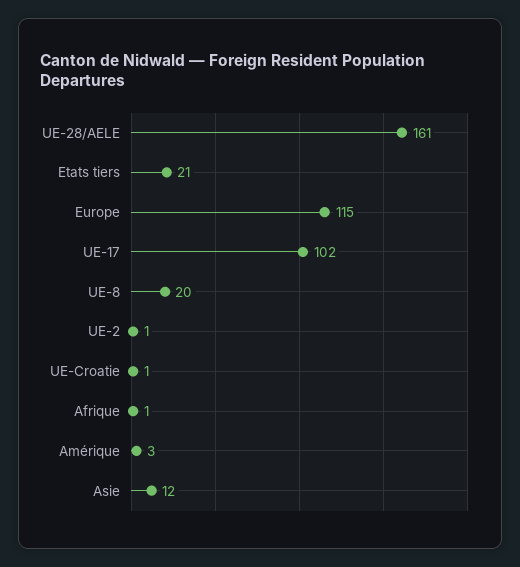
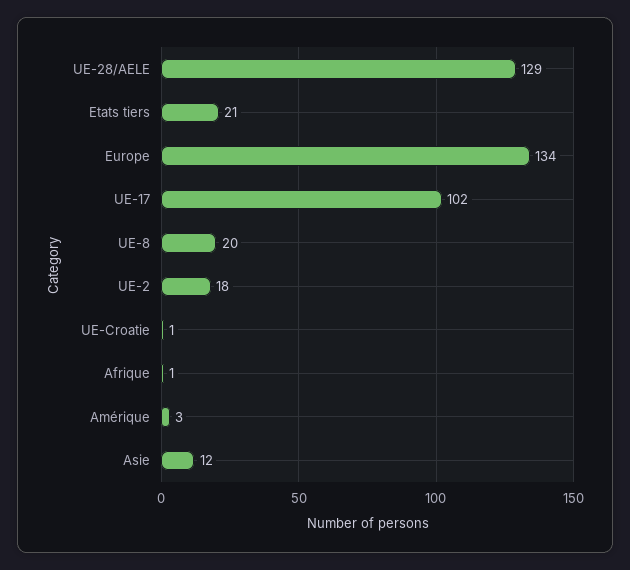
UE-28/AELE: 161 -> 129
Europe: 115 -> 134
UE-2: 1 -> 18

